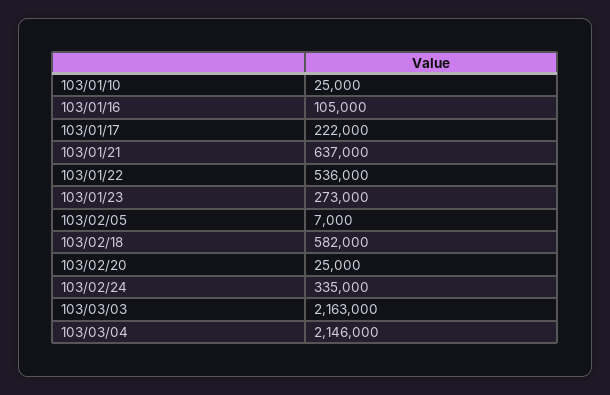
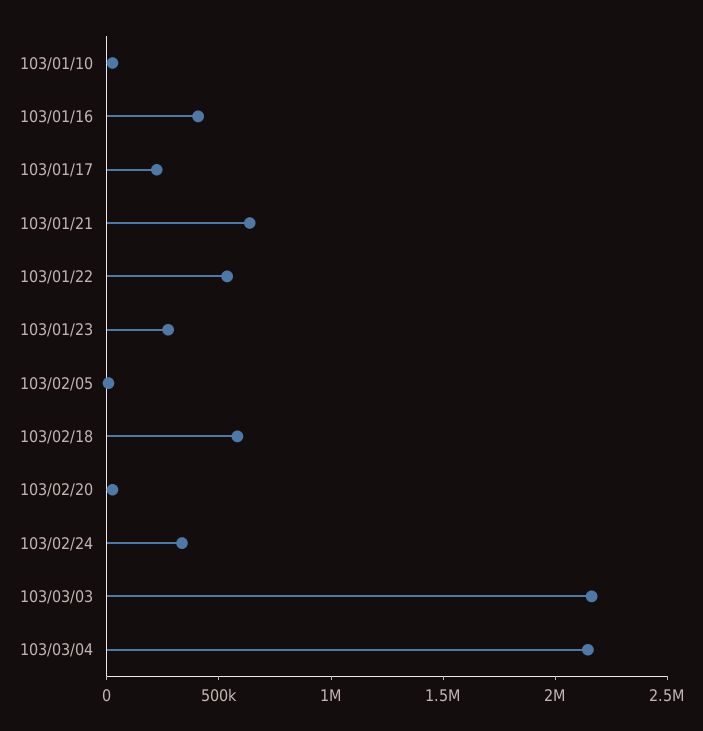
103/01/16: 105000 -> 400000

